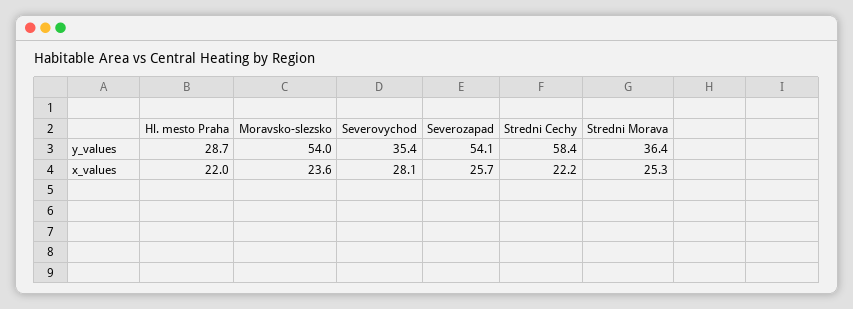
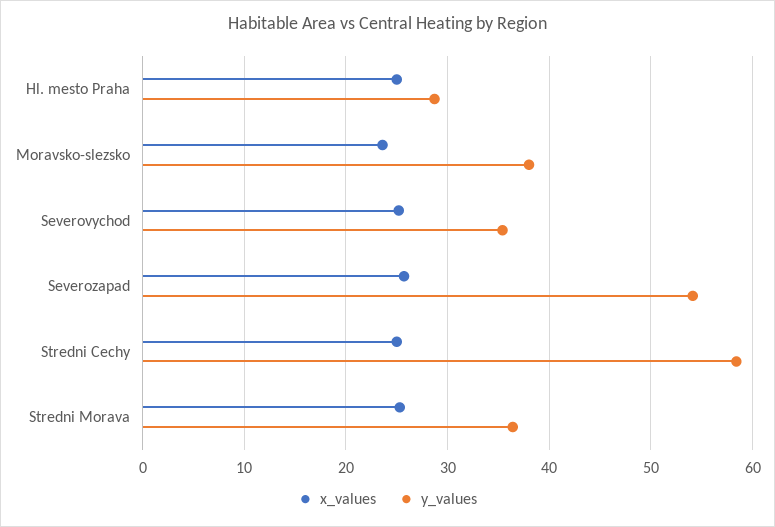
y_values, Moravsko-slezsko: 54 -> 38
x_values, Hl. mesto Praha: 22 -> 25
x_values, Severovychod: 28.1 -> 25
x_values, Stredni Cechy: 22.2 -> 25

